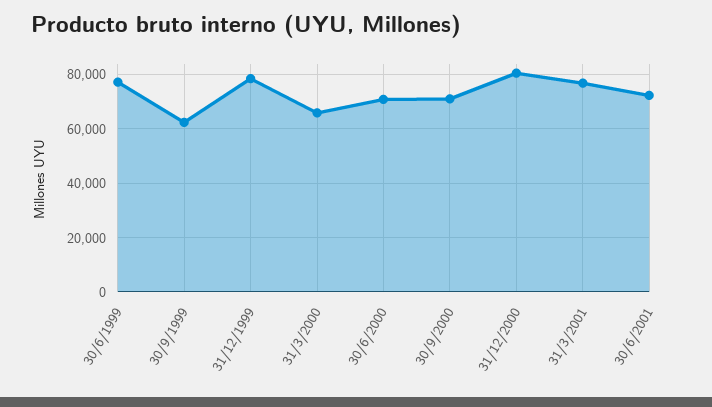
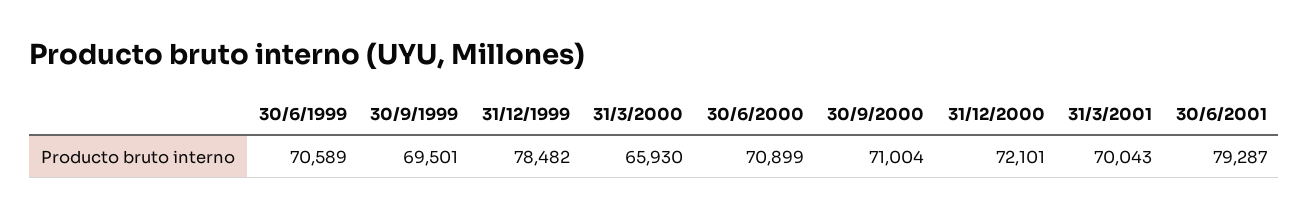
30/6/1999: 77500 -> 70589
30/9/1999: 62500 -> 69501
31/12/2000: 80000 -> 72101
31/3/2001: 77500 -> 70043
30/6/2001: 72500 -> 79287

